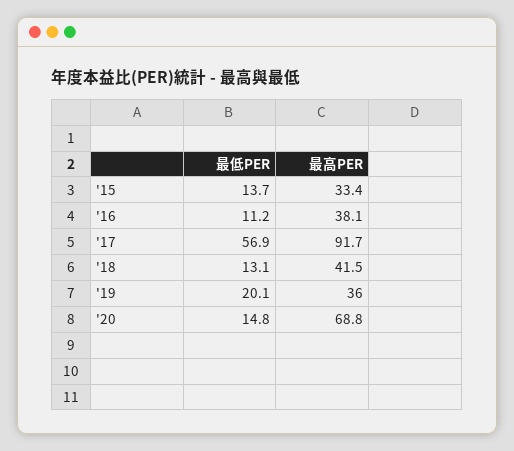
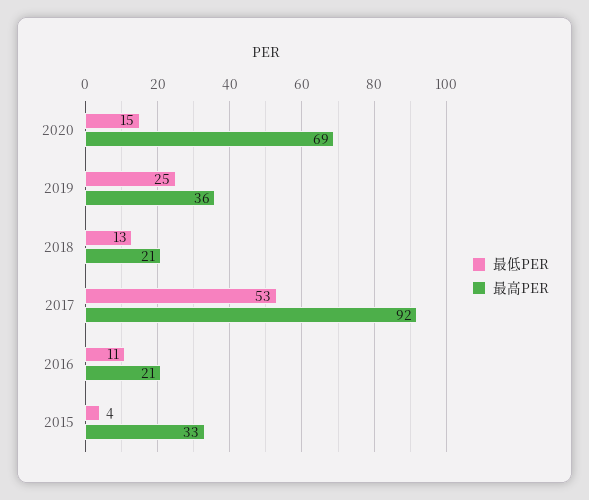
最低PER, '15: 13.7 -> 4
最高PER, '16: 38.1 -> 21
最低PER, '17: 56.9 -> 53
最高PER, '18: 41.5 -> 21
最低PER, '19: 20.1 -> 25

